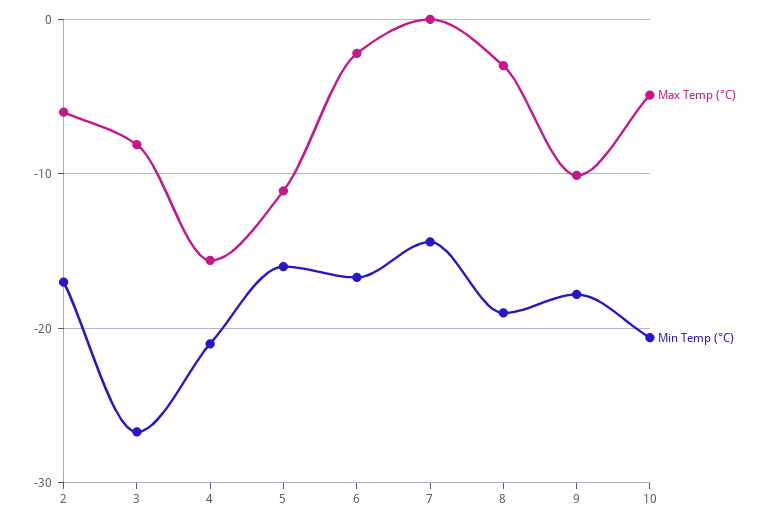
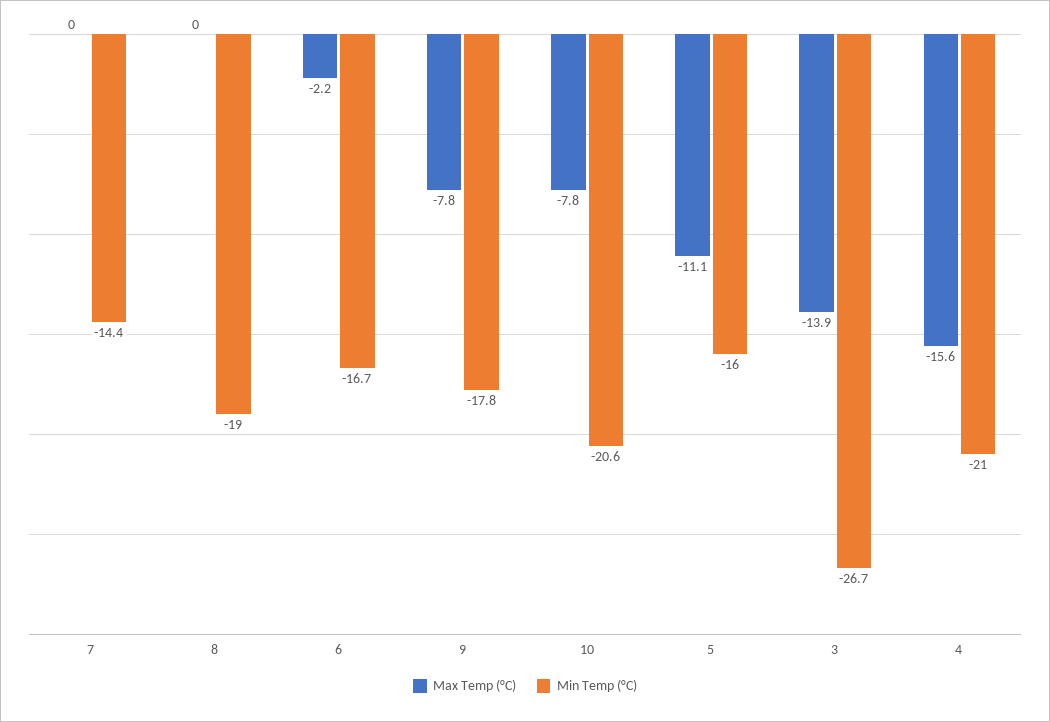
Max Temp (°C), 2: -6 -> none
Min Temp (°C), 2: -17 -> none
Max Temp (°C), 3: -8 -> -13.9
Max Temp (°C), 8: -3 -> 0
Max Temp (°C), 9: -10 -> -7.8
Max Temp (°C), 10: -5 -> -7.8

